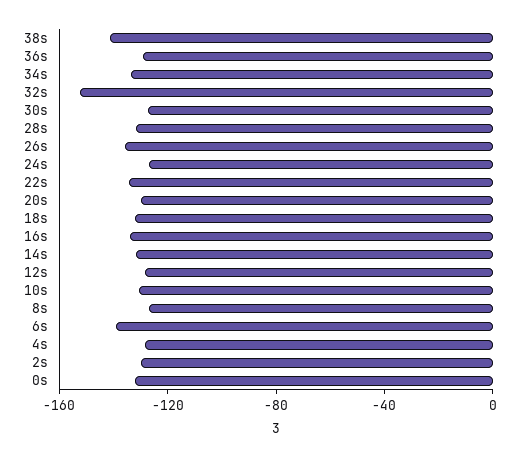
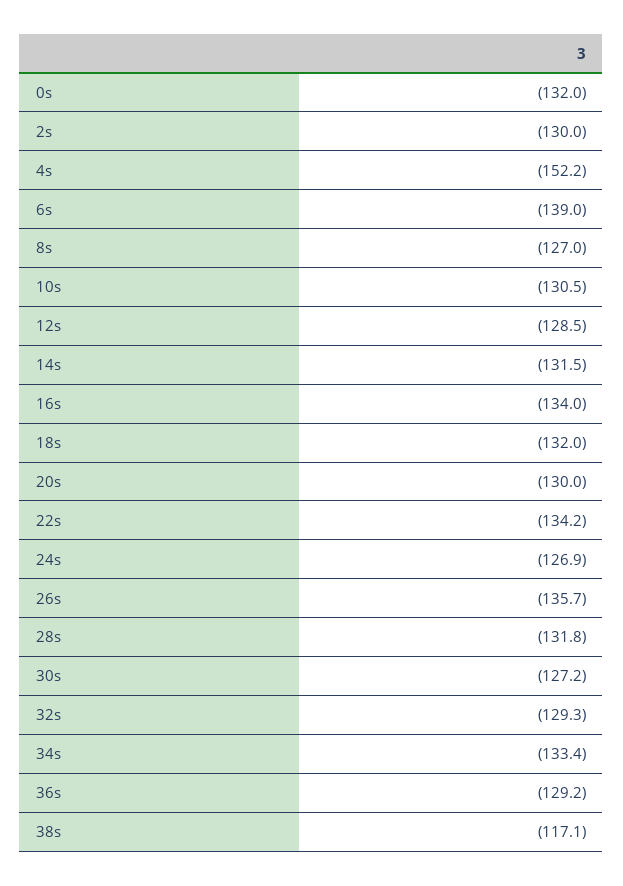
38s: -140 -> -117.1
32s: -150 -> -129.3
4s: -130 -> -152.2

